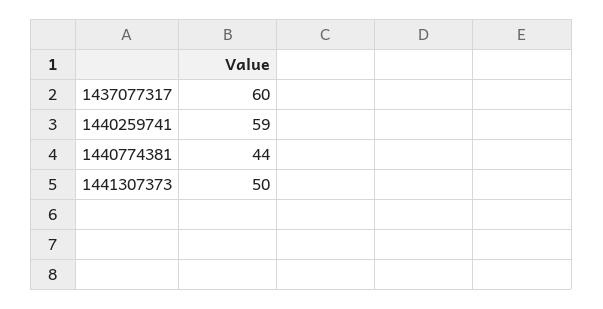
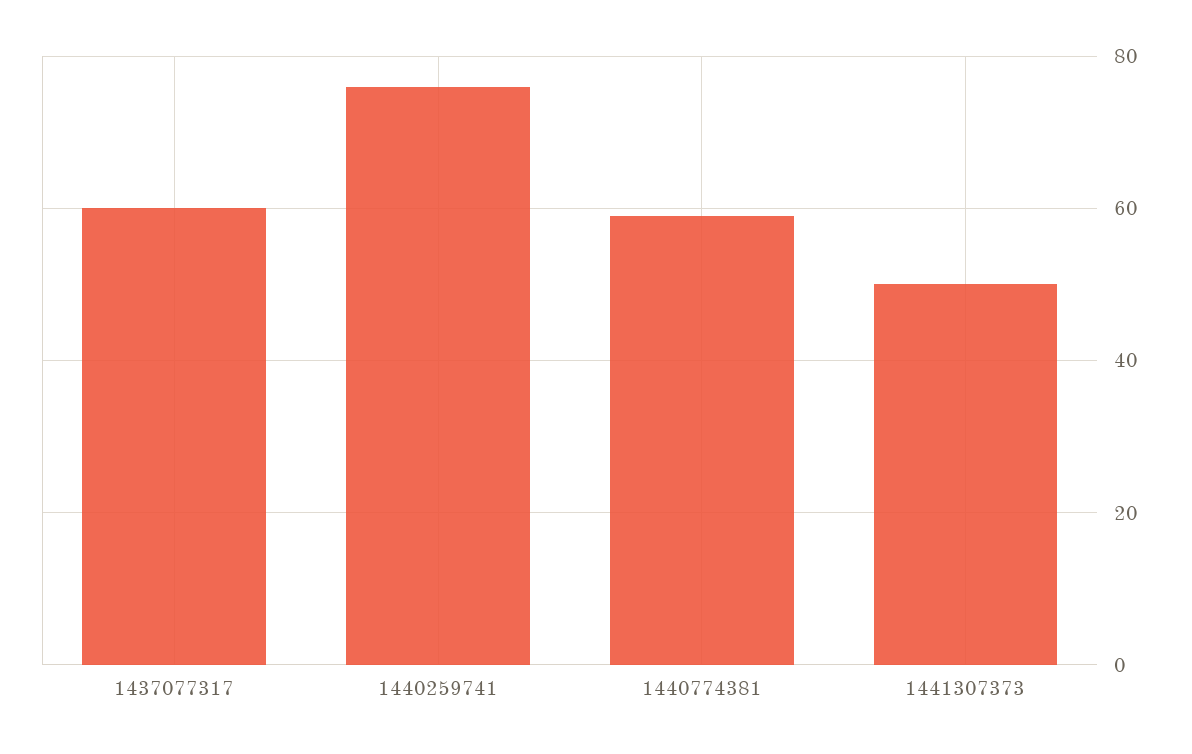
1440259741: 59 -> 75
1440774381: 44 -> 60

